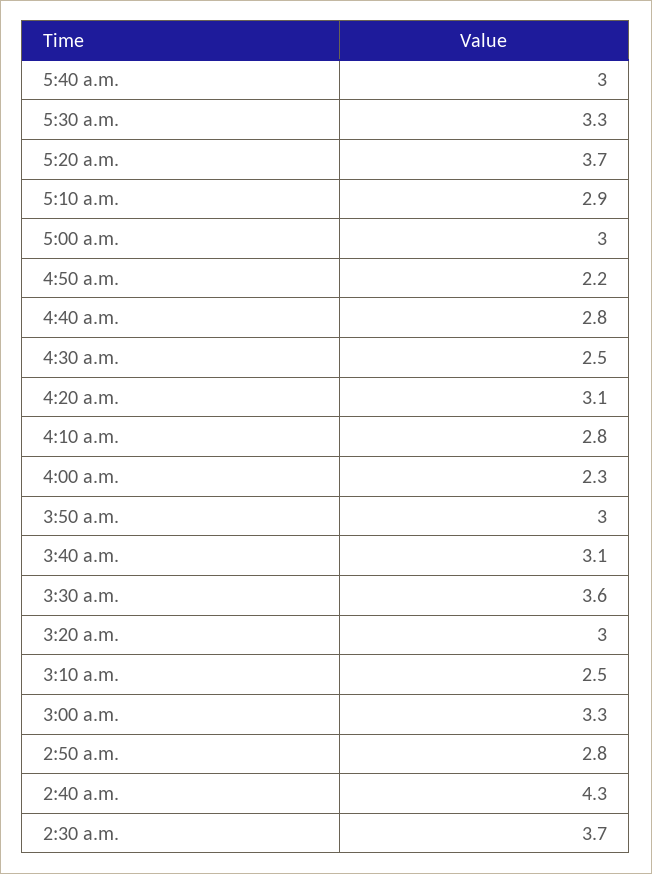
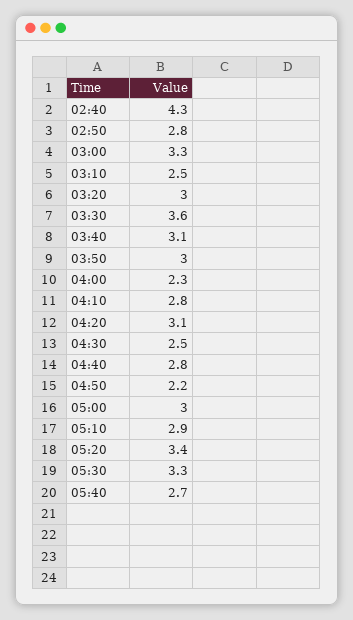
5:40 a.m.: 3 -> 2.7
5:20 a.m.: 3.7 -> 3.4
2:30 a.m.: 3.7 -> none

